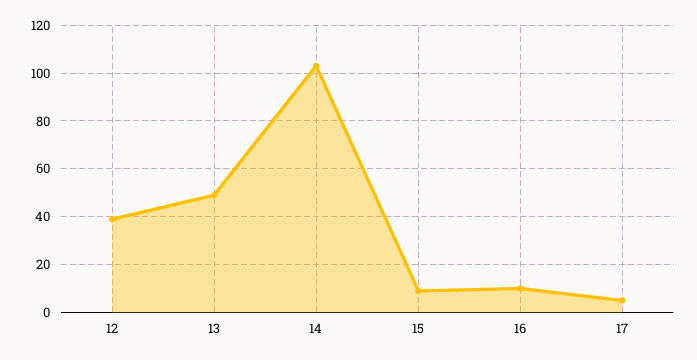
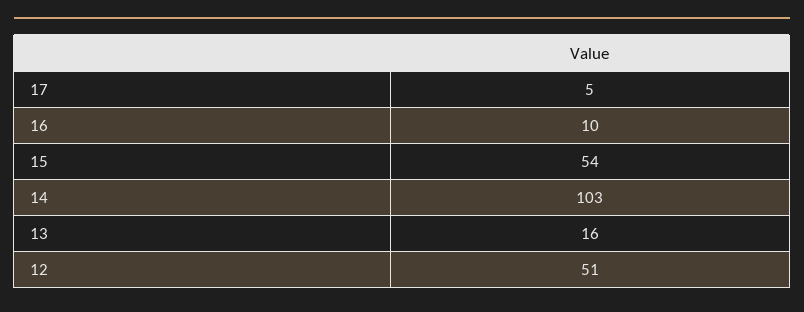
12: 40 -> 51
13: 50 -> 16
15: 10 -> 54

